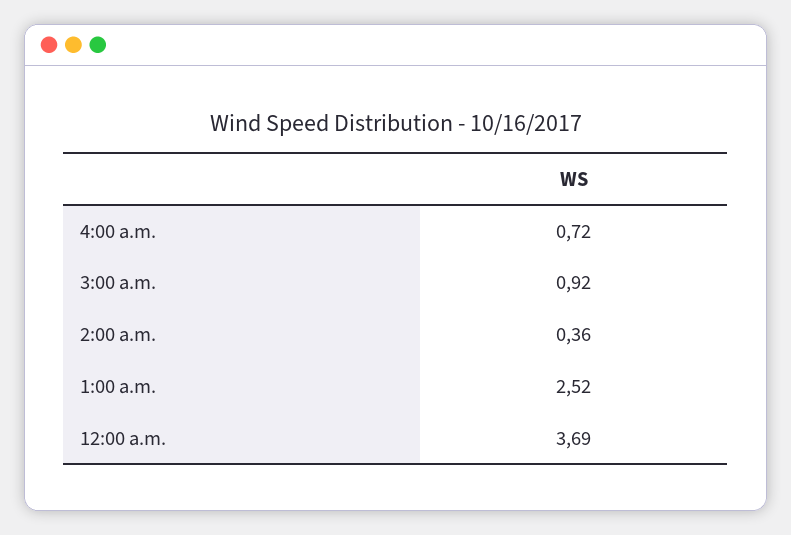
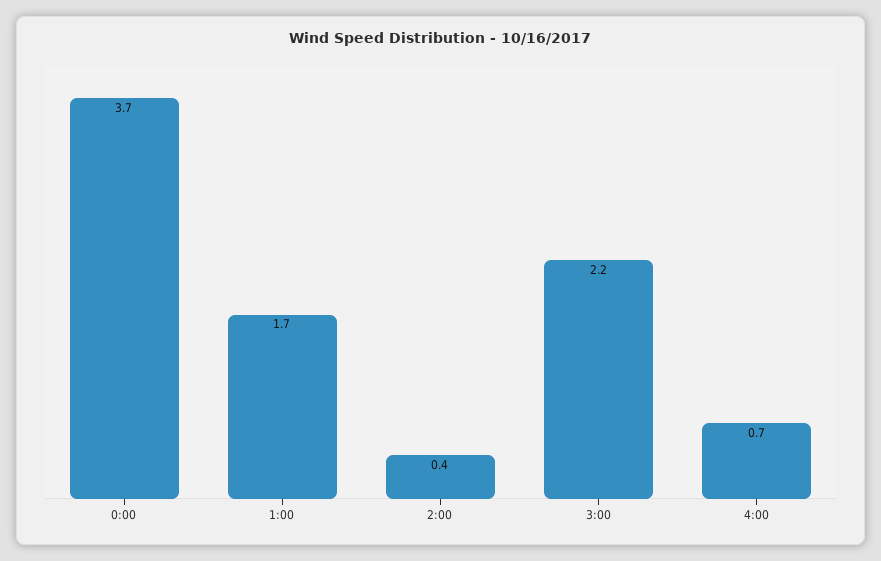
3:00 a.m.: 0.92 -> 2.2
1:00 a.m.: 2.52 -> 1.7

